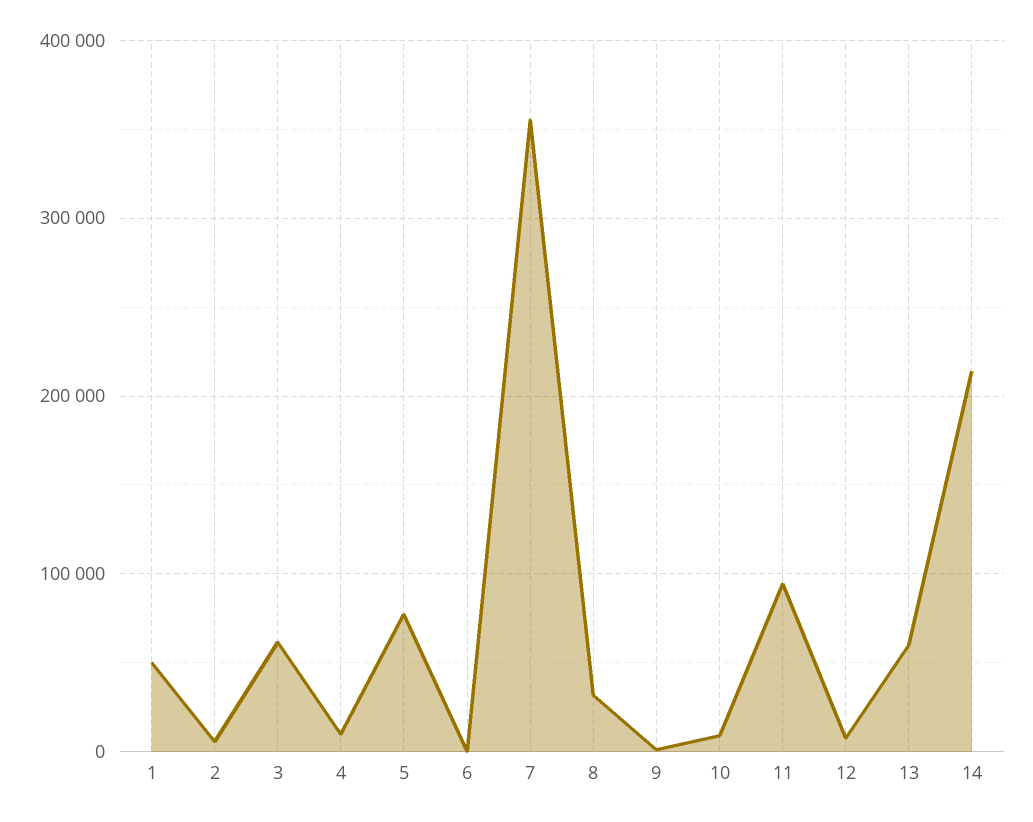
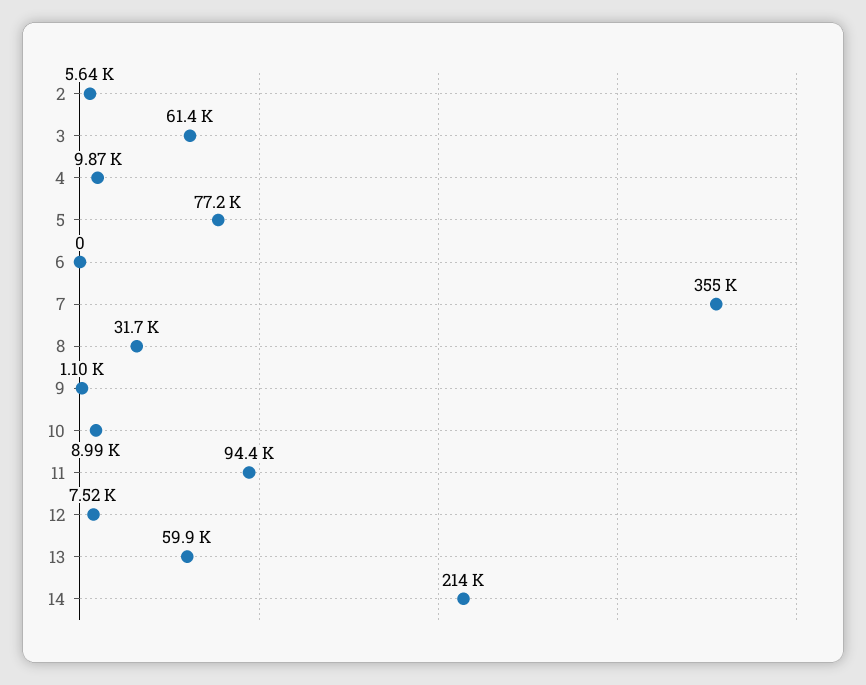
1: 50000 -> none

